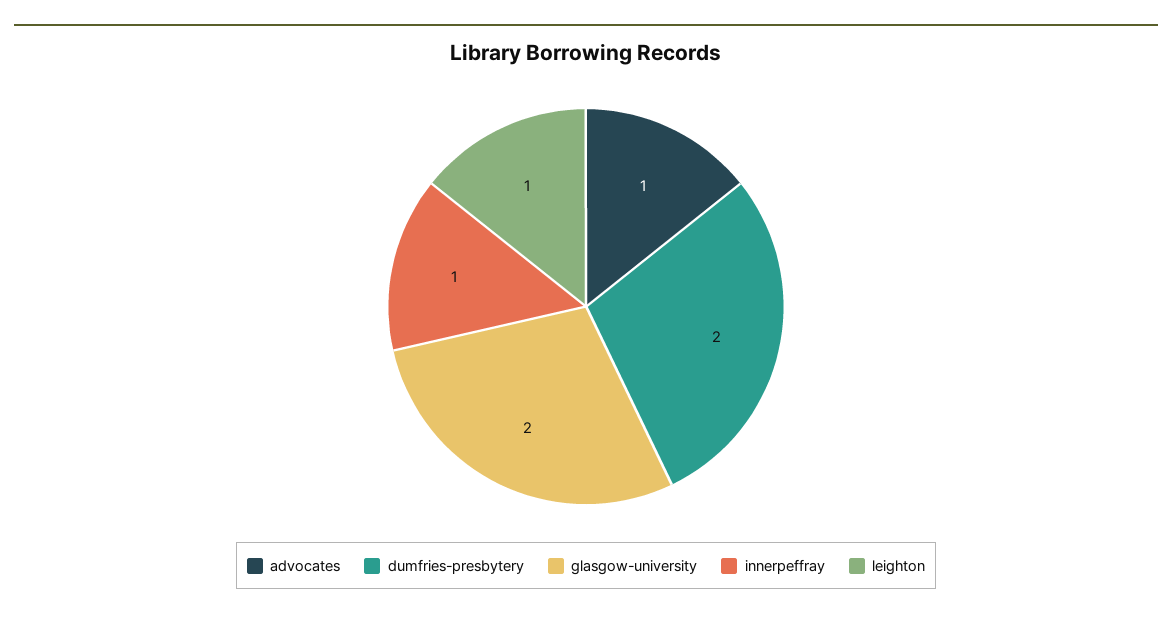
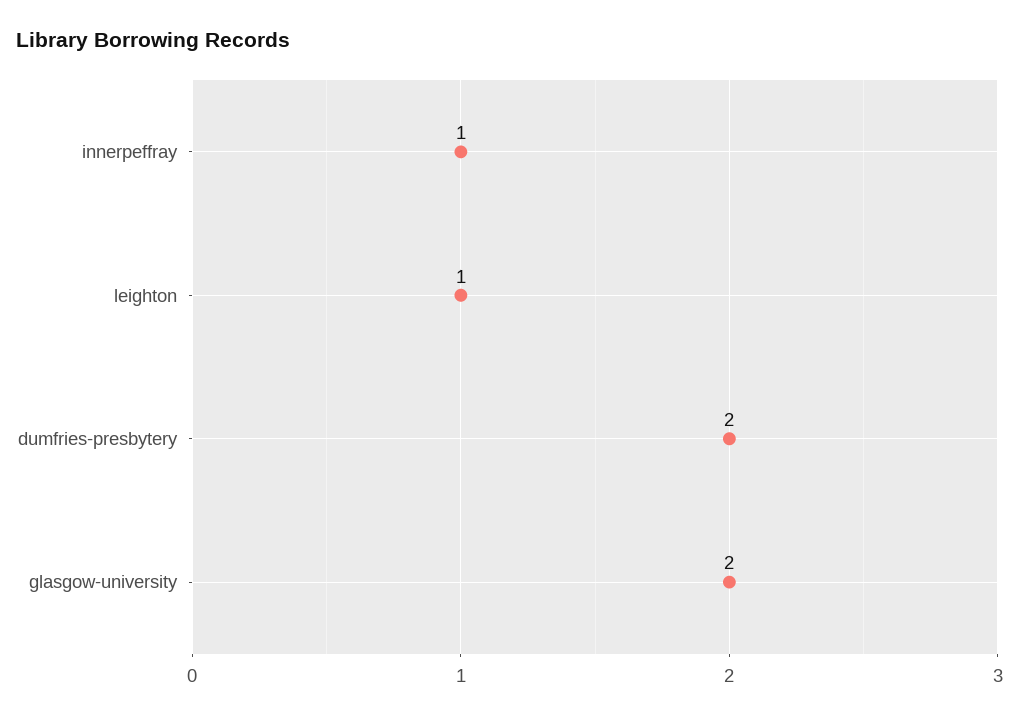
advocates: 1 -> none

